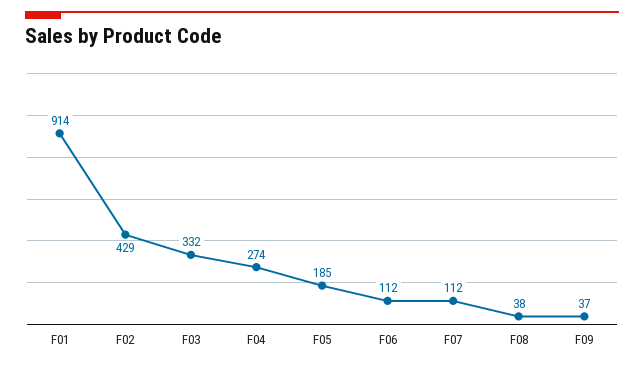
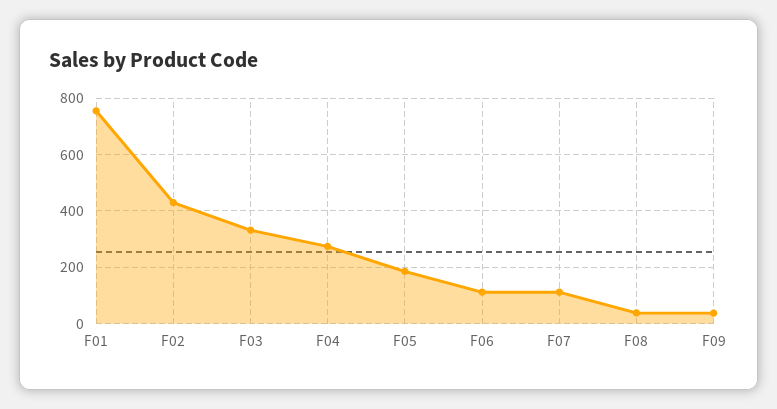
F01: 914 -> 750

